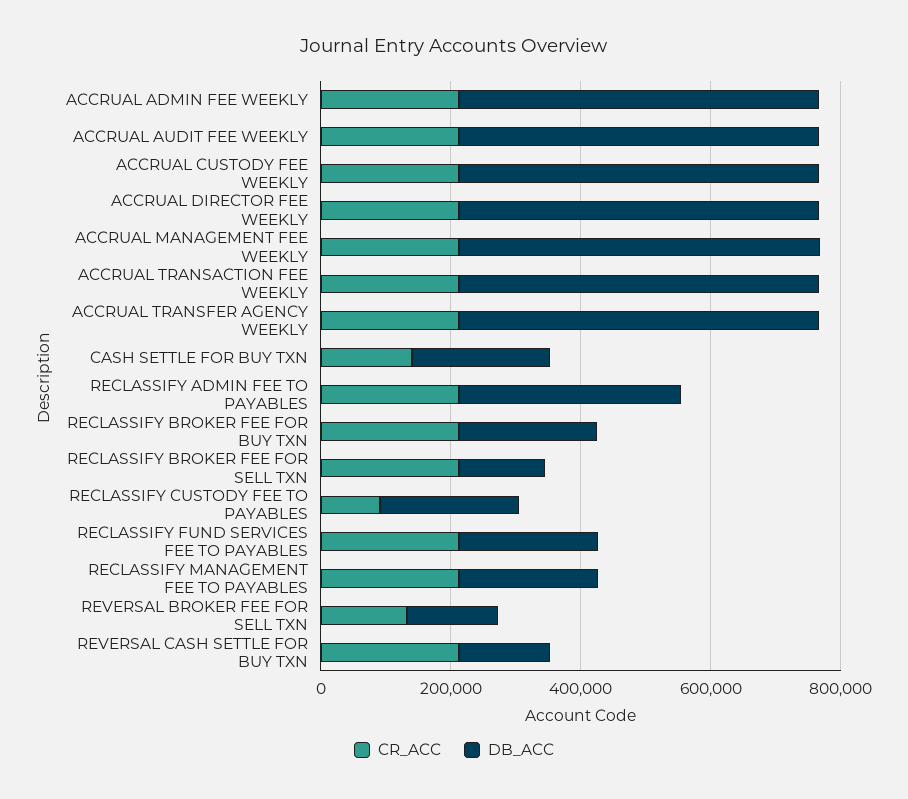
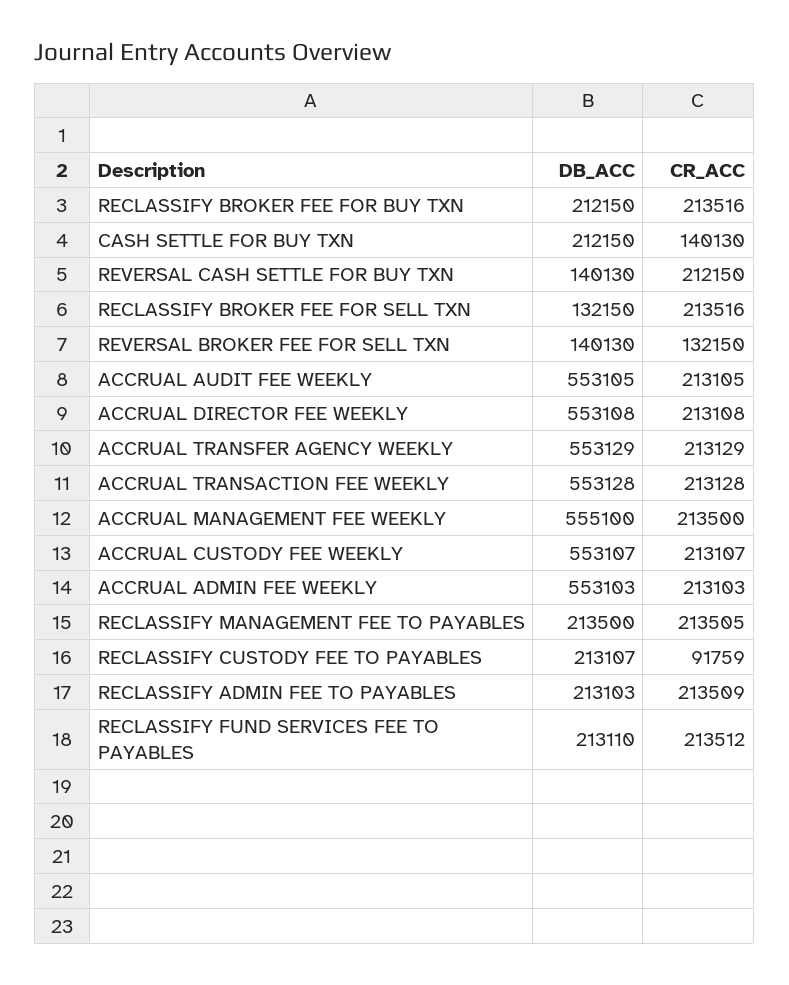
DB_ACC, RECLASSIFY ADMIN FEE TO PAYABLES: 350000 -> 213103

